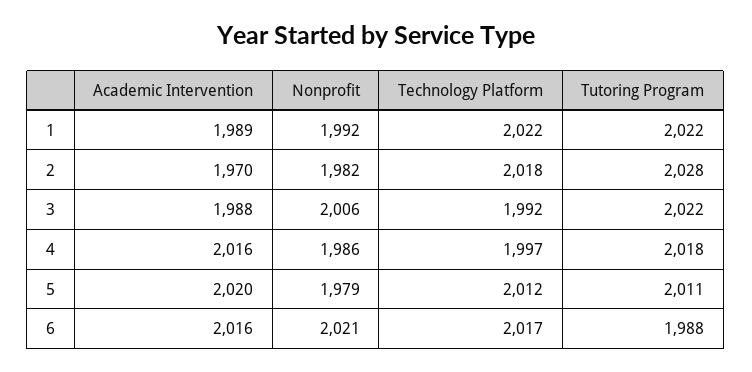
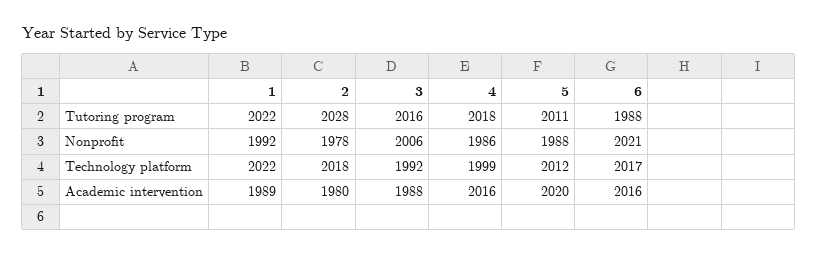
Academic Intervention, 2: 1970 -> 1980
Nonprofit, 2: 1982 -> 1978
Tutoring Program, 3: 2022 -> 2016
Technology Platform, 4: 1997 -> 1999
Nonprofit, 5: 1979 -> 1988

